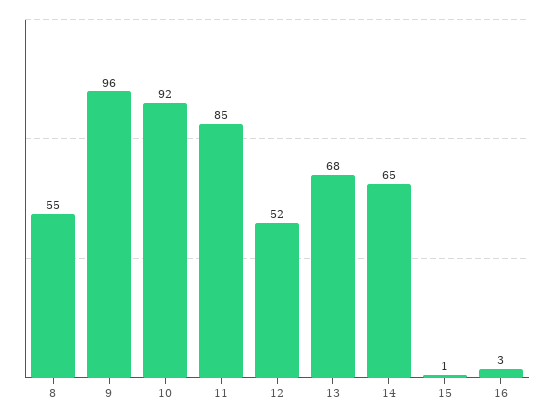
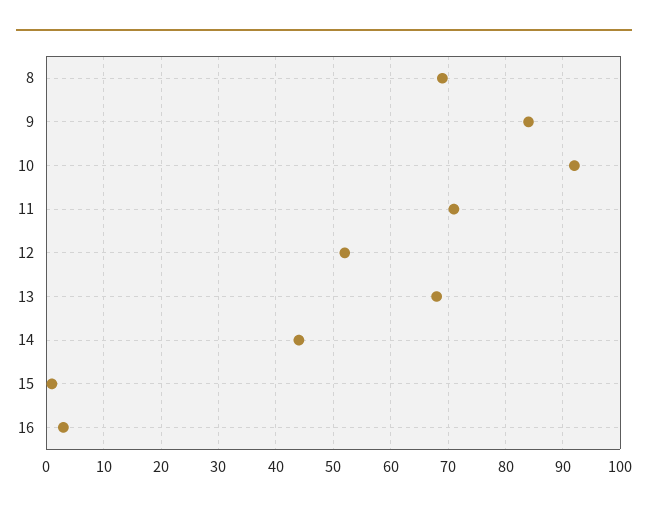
8: 55 -> 70
9: 96 -> 85
11: 85 -> 70
14: 65 -> 45

